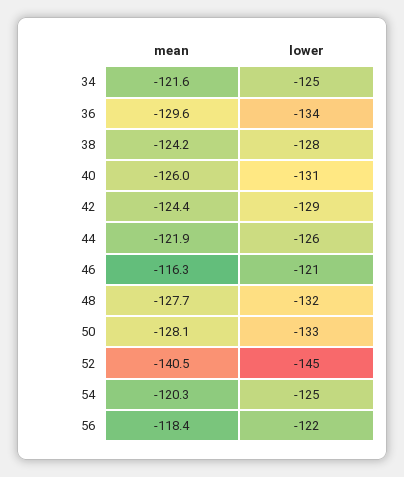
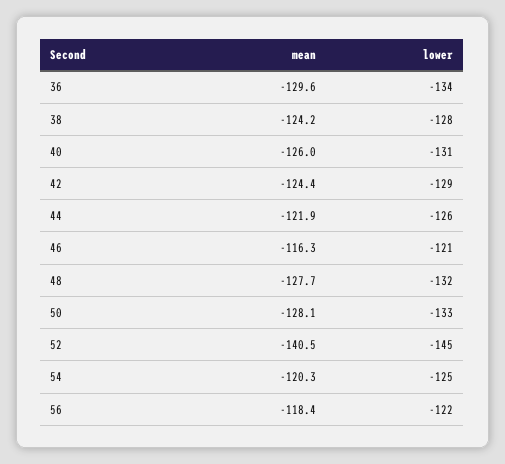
mean, 34: -121.6 -> none
lower, 34: -125 -> none

